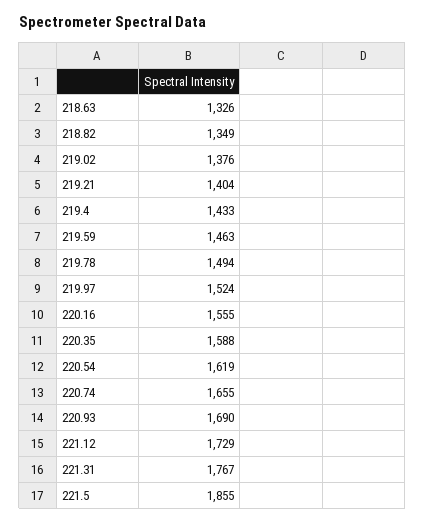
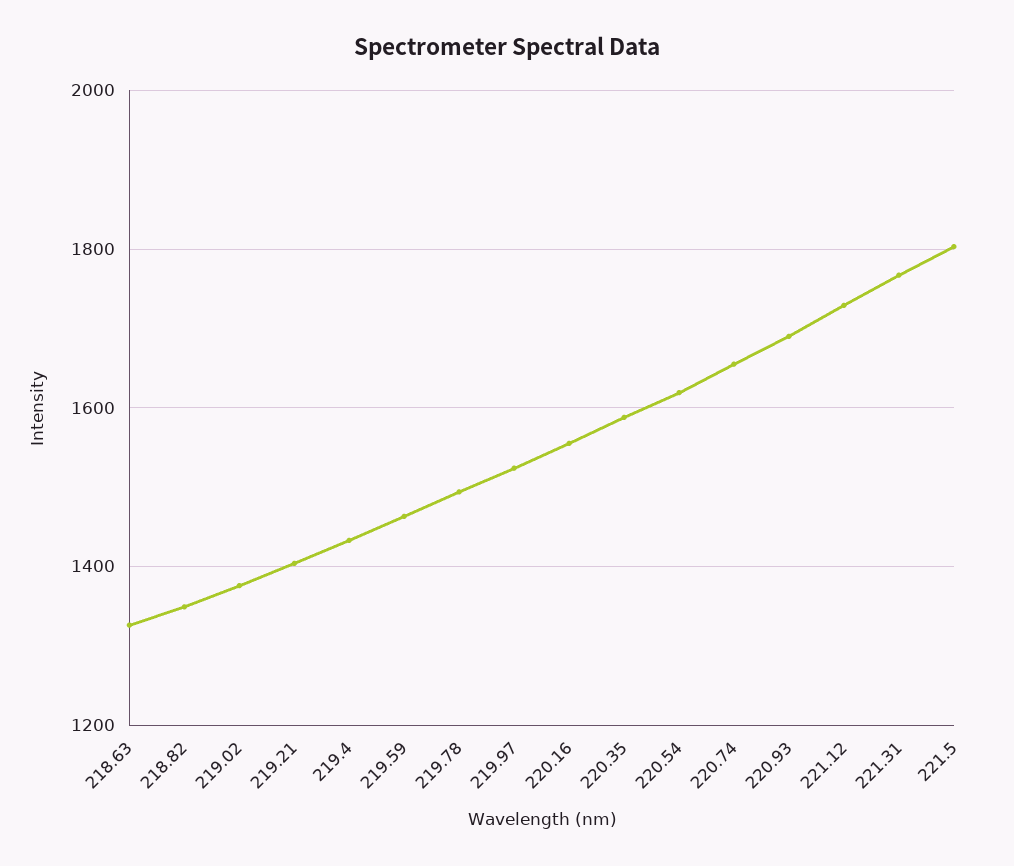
221.5: 1855 -> 1800

